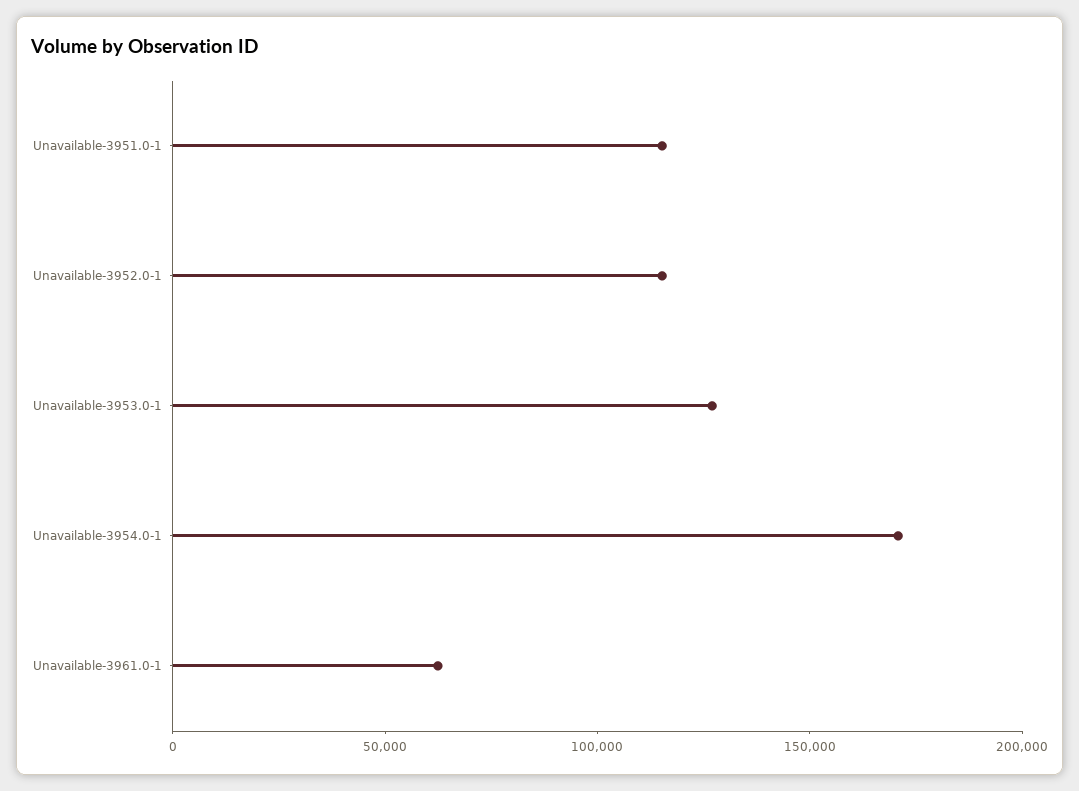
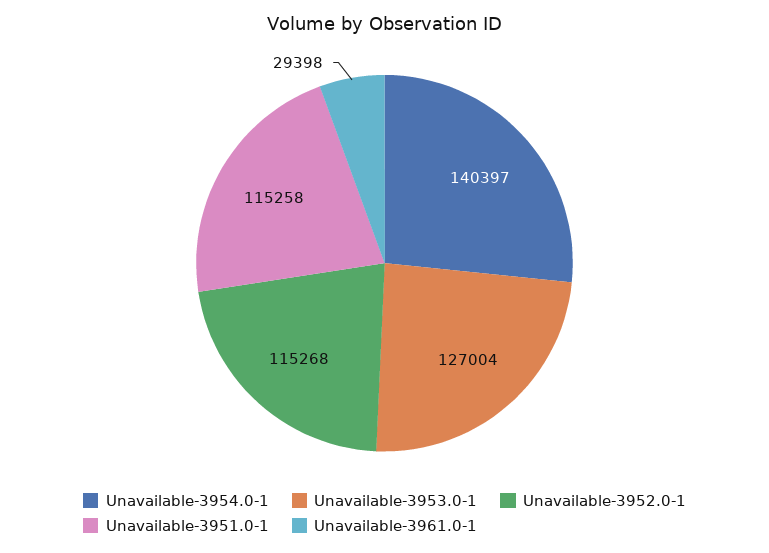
Unavailable-3954.0-1: 170000 -> 140397
Unavailable-3961.0-1: 60000 -> 29398

